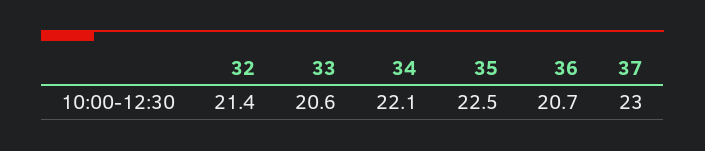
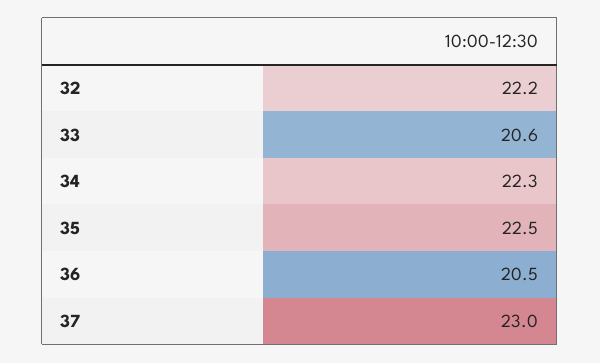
32: 21.4 -> 22.2
34: 22.1 -> 22.3
36: 20.7 -> 20.5

